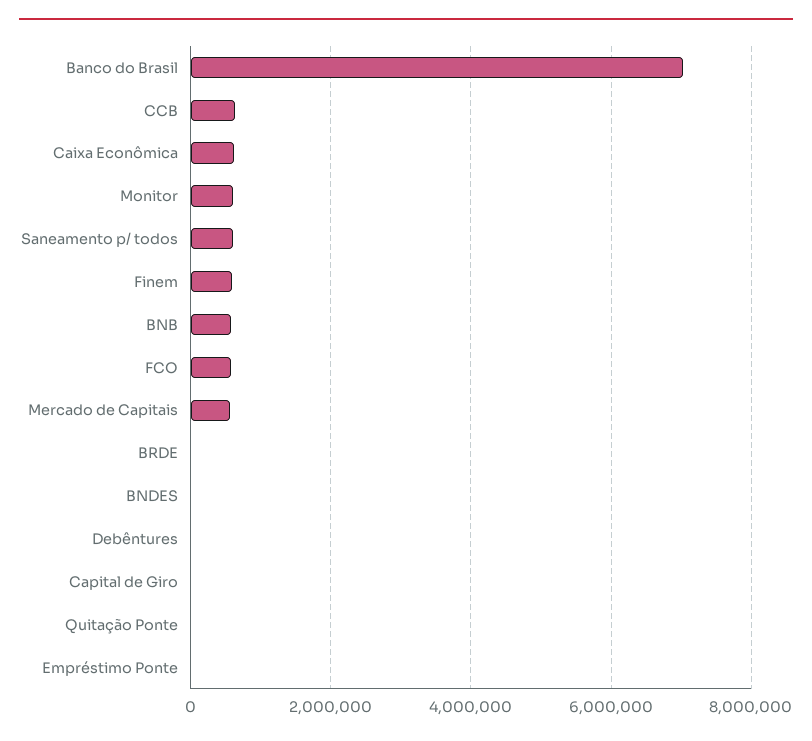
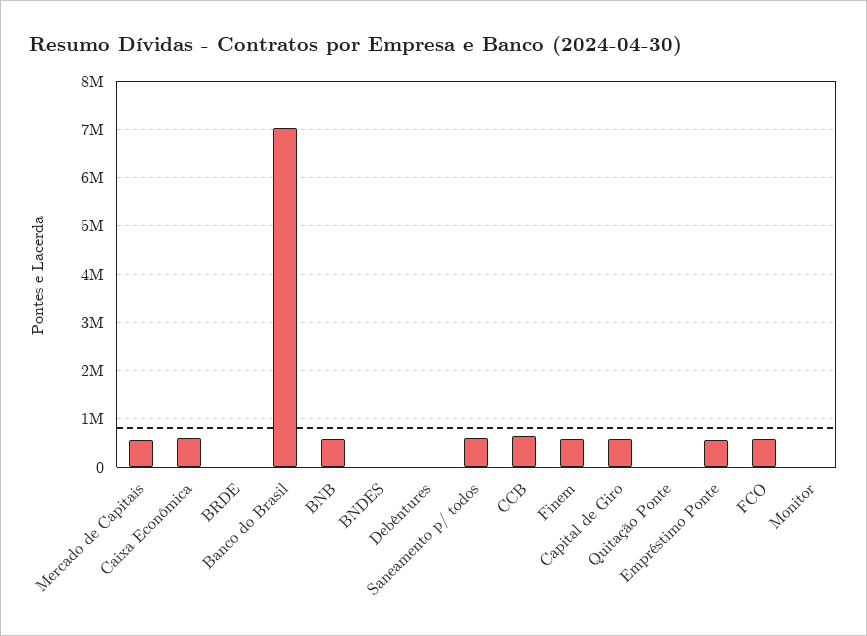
Monitor: 600000 -> 0
Capital de Giro: 0 -> 600000
Empréstimo Ponte: 0 -> 600000

